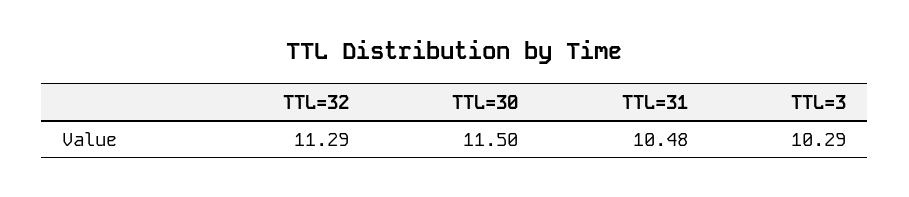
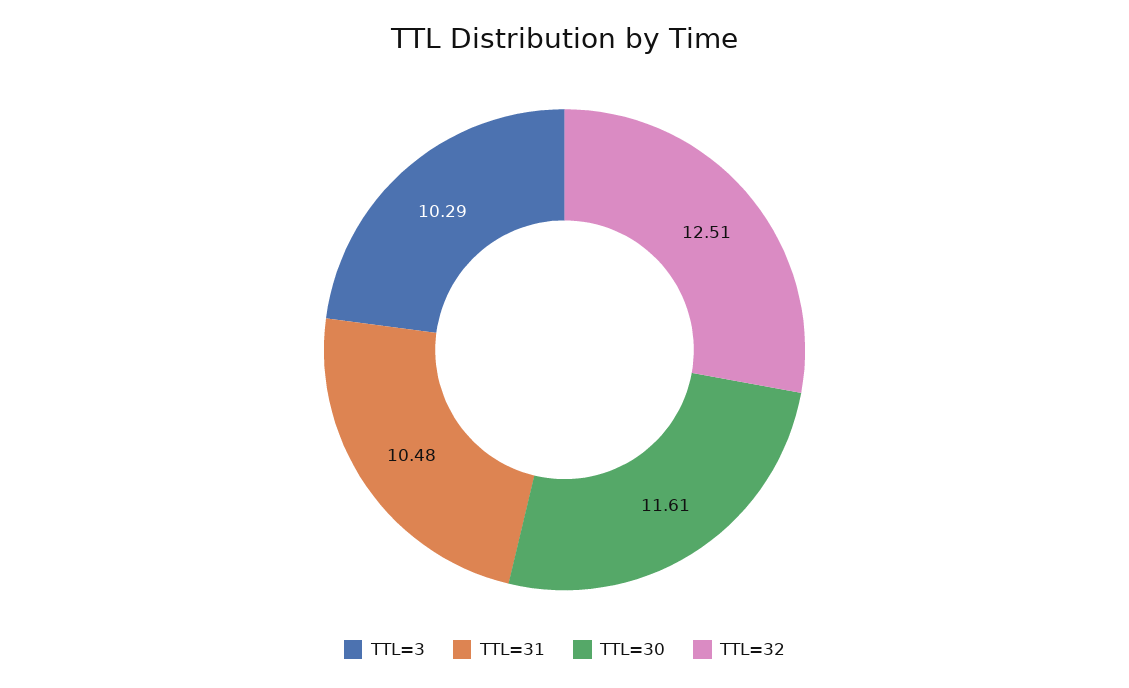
TTL=32: 11.29 -> 12.51
TTL=30: 11.5 -> 11.61

